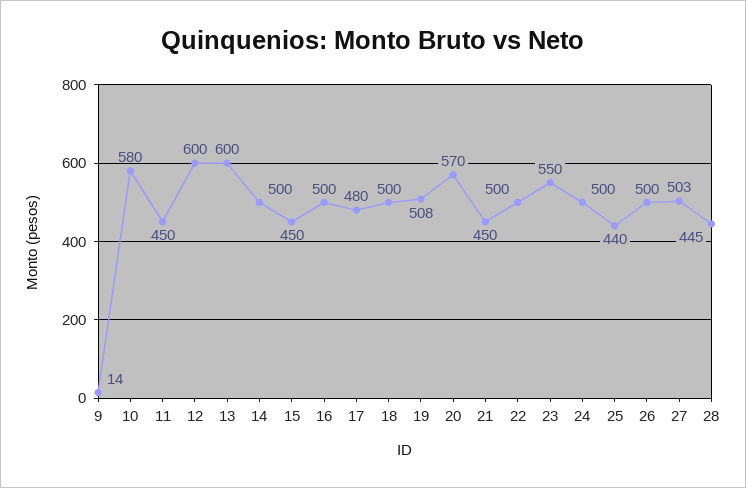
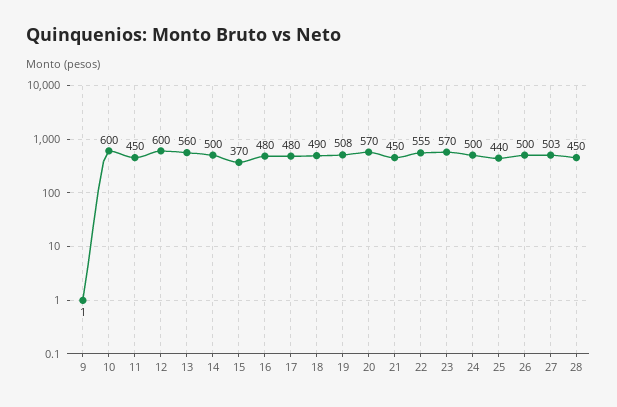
9: 14 -> 1
10: 580 -> 600
13: 600 -> 560
15: 450 -> 370
16: 500 -> 480
18: 500 -> 490
22: 500 -> 555
23: 550 -> 570
28: 445 -> 450

